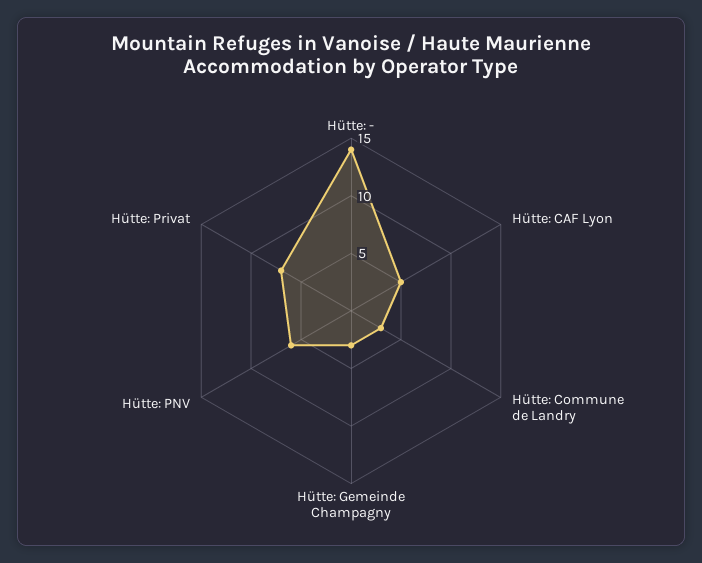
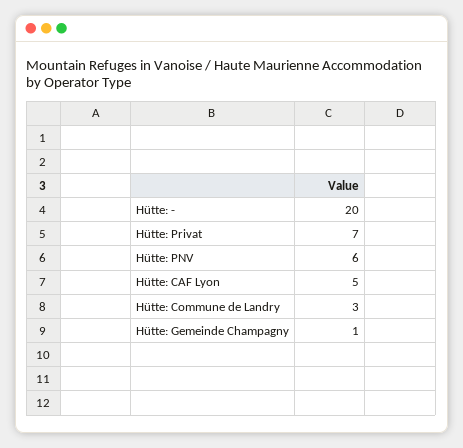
Hütte: -: 14 -> 20
Hütte: Gemeinde Champagny: 3 -> 1

